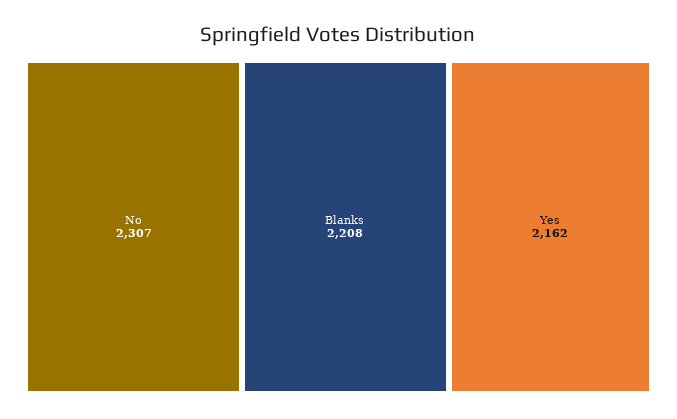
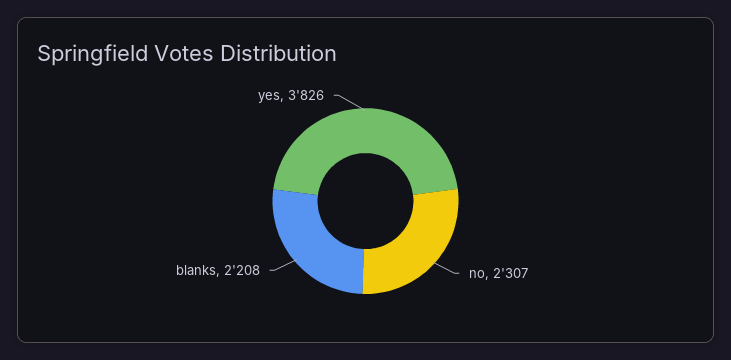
Yes: 2162 -> 3826

